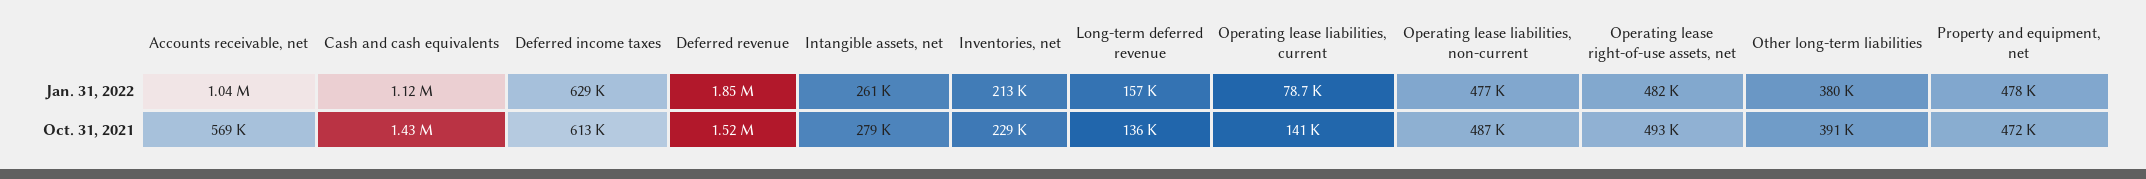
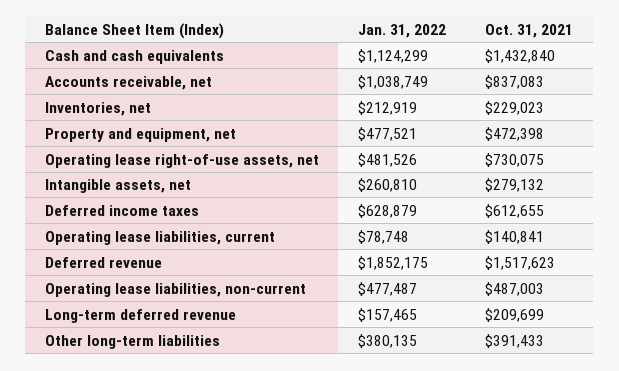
Accounts receivable, net, Oct. 31, 2021: 569000 -> 837083
Long-term deferred revenue, Oct. 31, 2021: 136000 -> 209699
Operating lease right-of-use assets, net, Oct. 31, 2021: 493000 -> 730075

